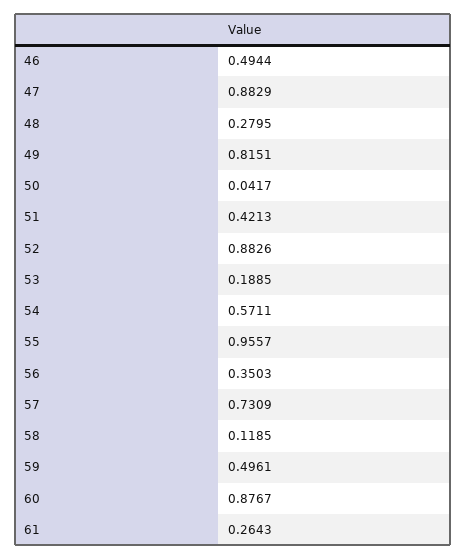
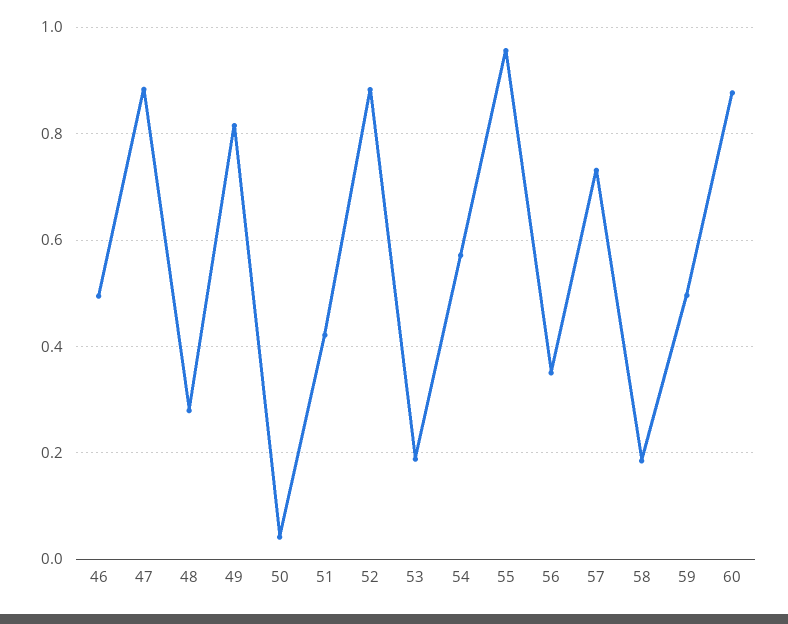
58: 0.1185 -> 0.18
61: 0.2643 -> none

